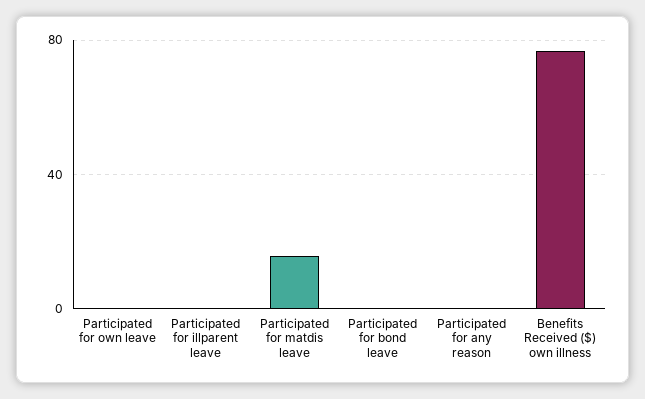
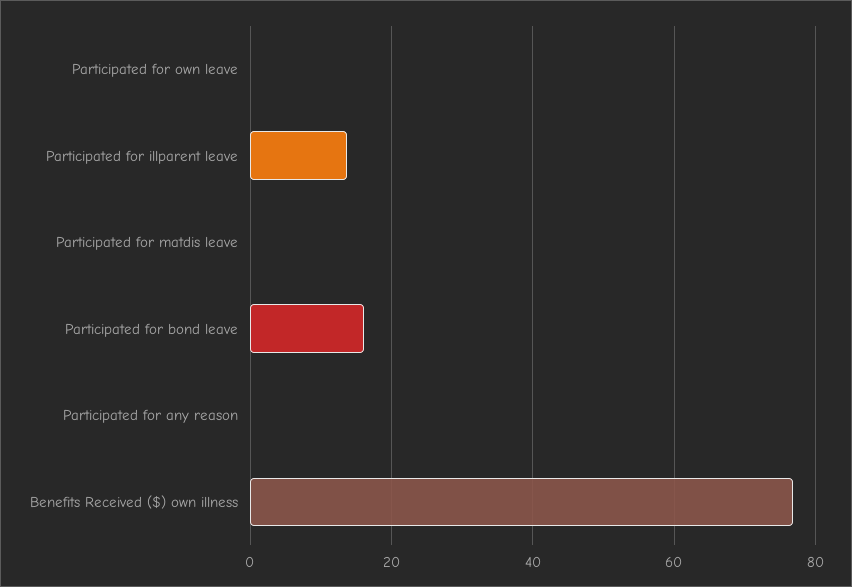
Participated for illparent leave: 0 -> 14
Participated for matdis leave: 15 -> 0
Participated for bond leave: 0 -> 16

